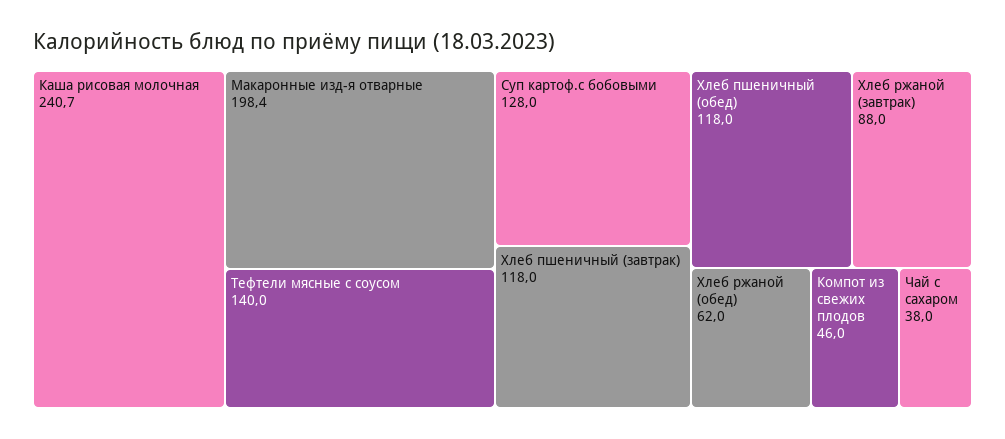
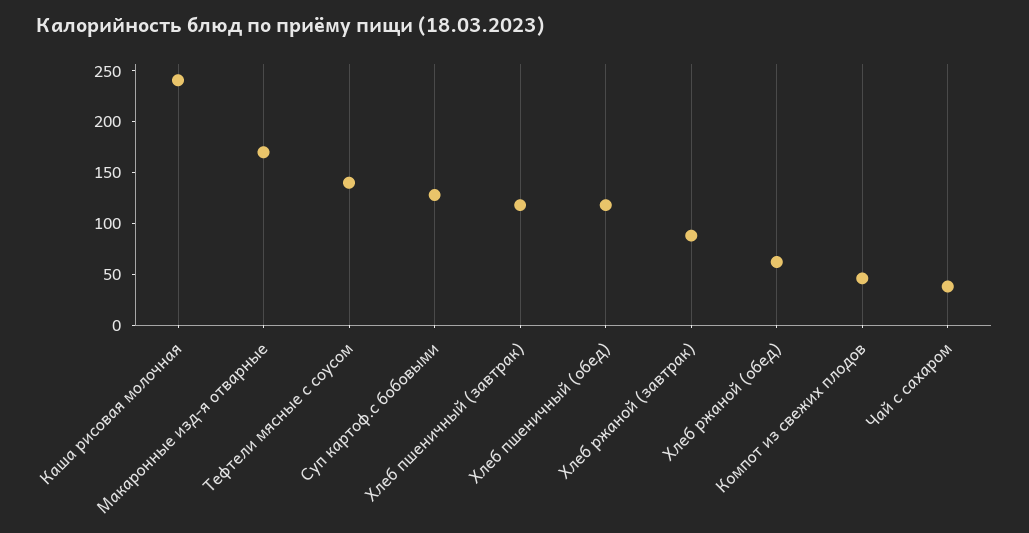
Макаронные изд-я отварные: 198.4 -> 170

